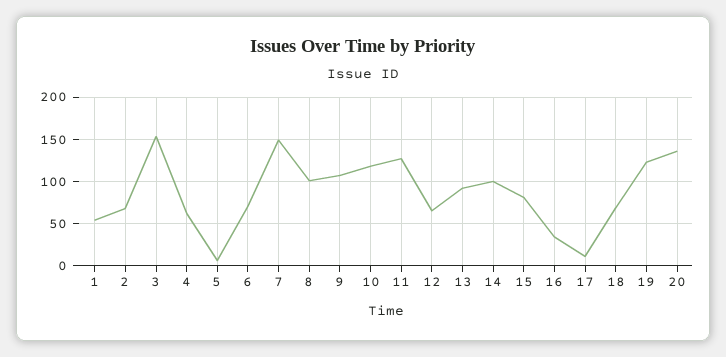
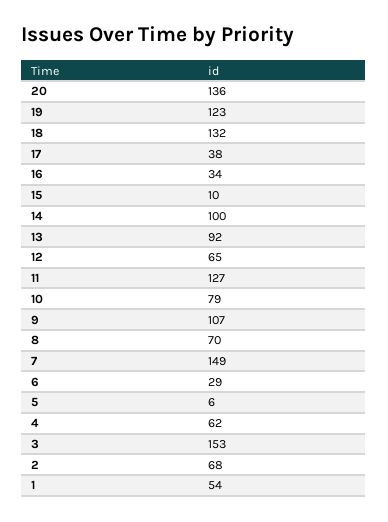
6: 70 -> 29
8: 100 -> 70
10: 120 -> 79
15: 80 -> 10
17: 10 -> 38
18: 70 -> 132

